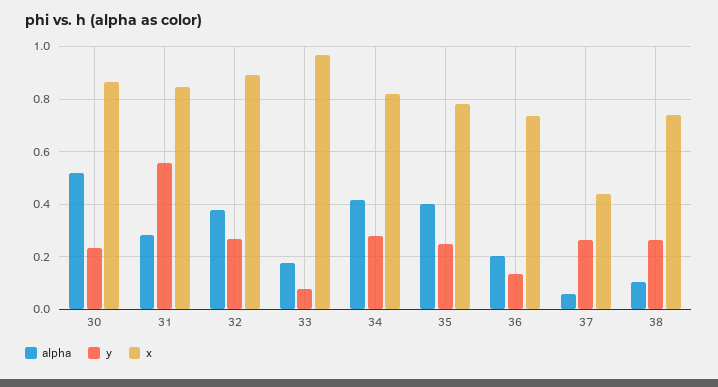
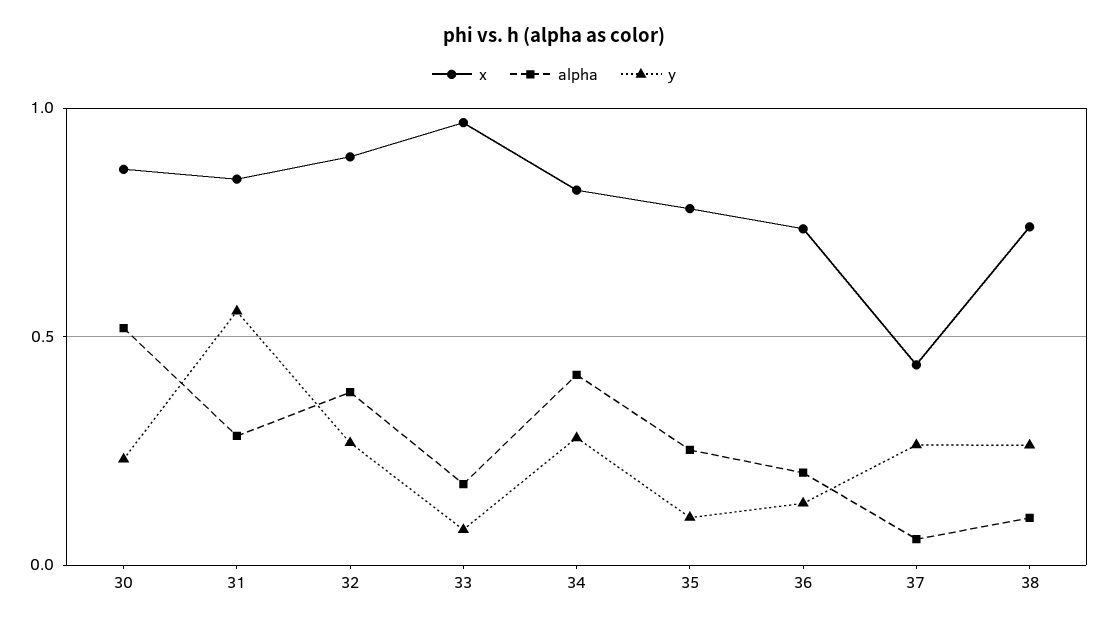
alpha, 35: 0.4 -> 0.25
y, 35: 0.25 -> 0.1

